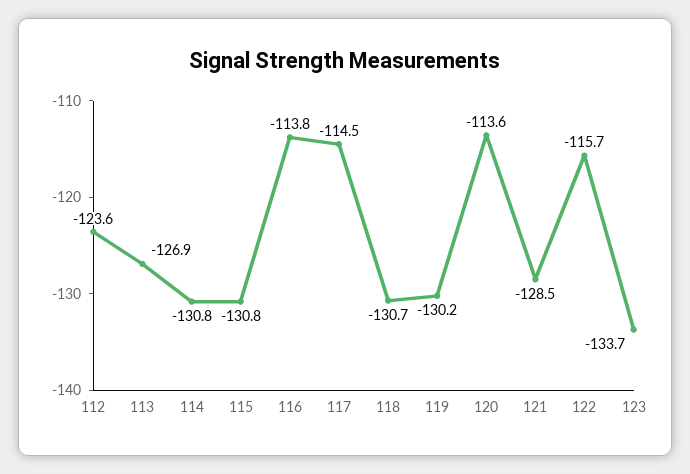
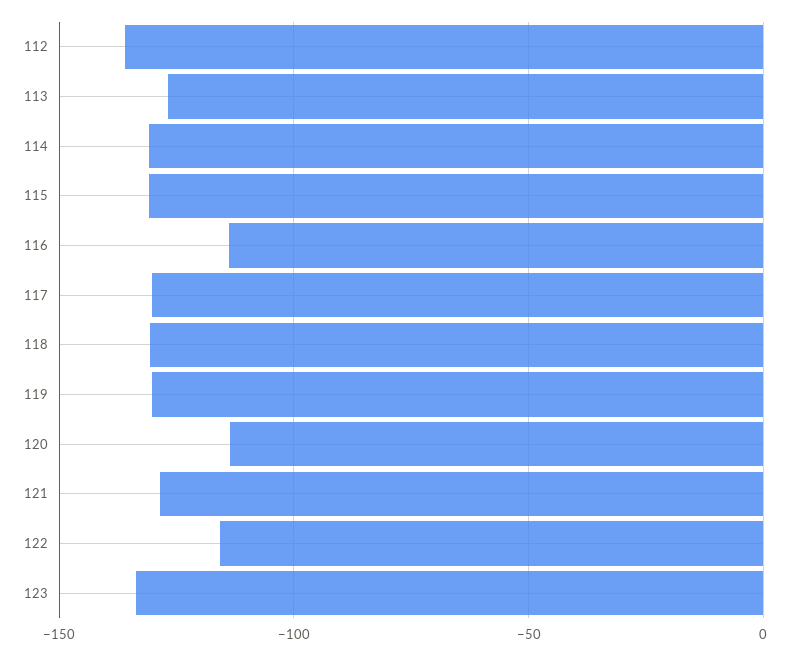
112: -123.6 -> -135
117: -114.5 -> -130

